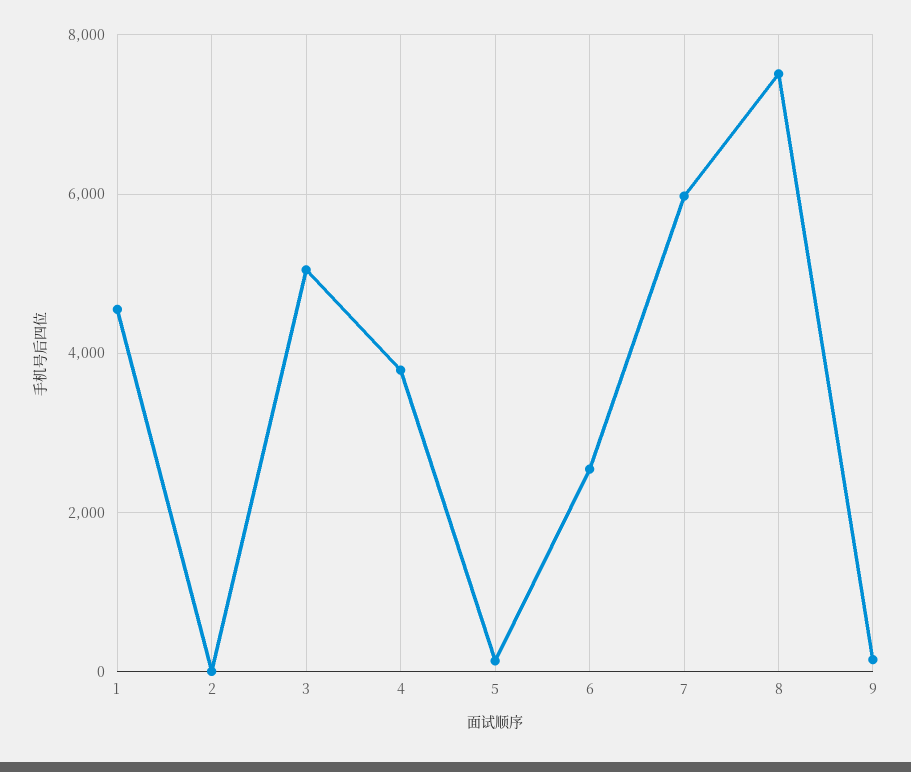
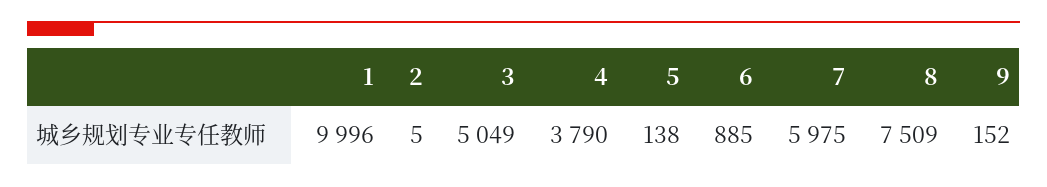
1: 4600 -> 9996
6: 2600 -> 885

